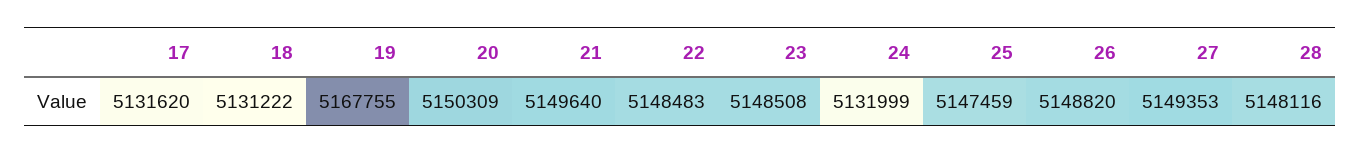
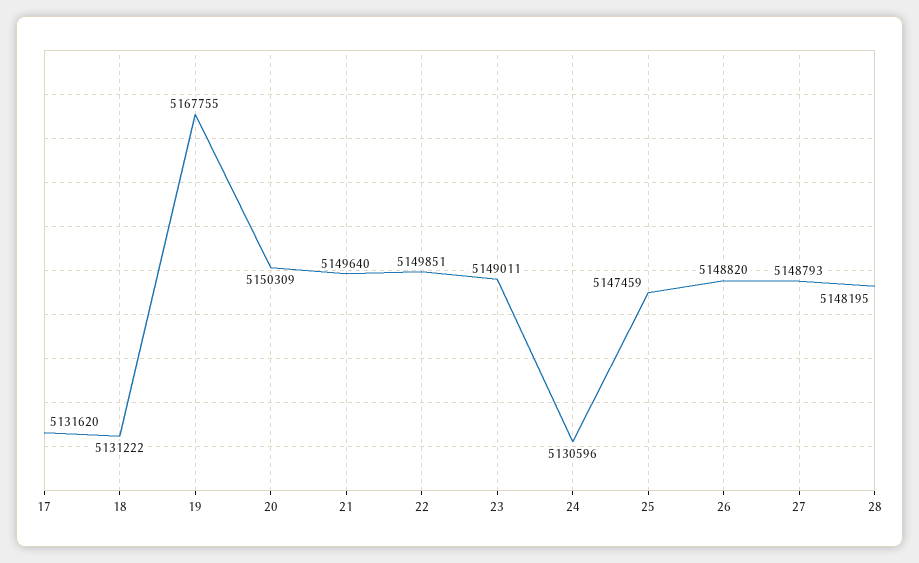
22: 5148483 -> 5149851
23: 5148508 -> 5149011
24: 5131999 -> 5130596
27: 5149353 -> 5148793
28: 5148116 -> 5148195

